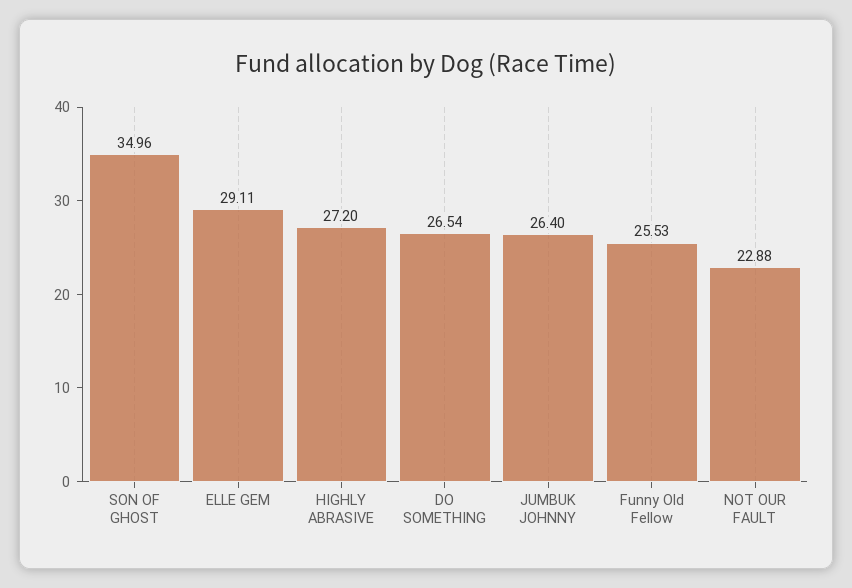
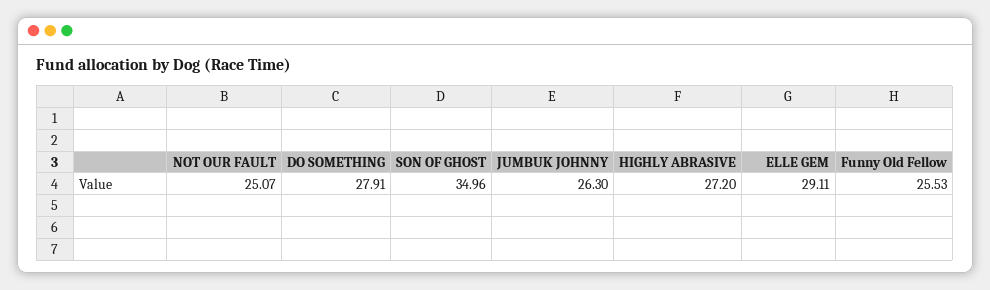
DO SOMETHING: 26.54 -> 27.91
JUMBUK JOHNNY: 26.4 -> 26.3
NOT OUR FAULT: 22.88 -> 25.07

